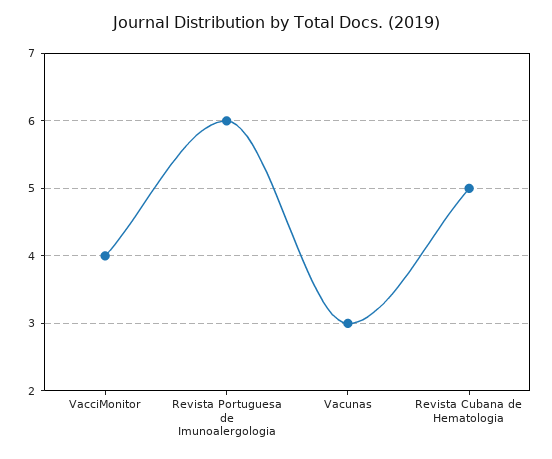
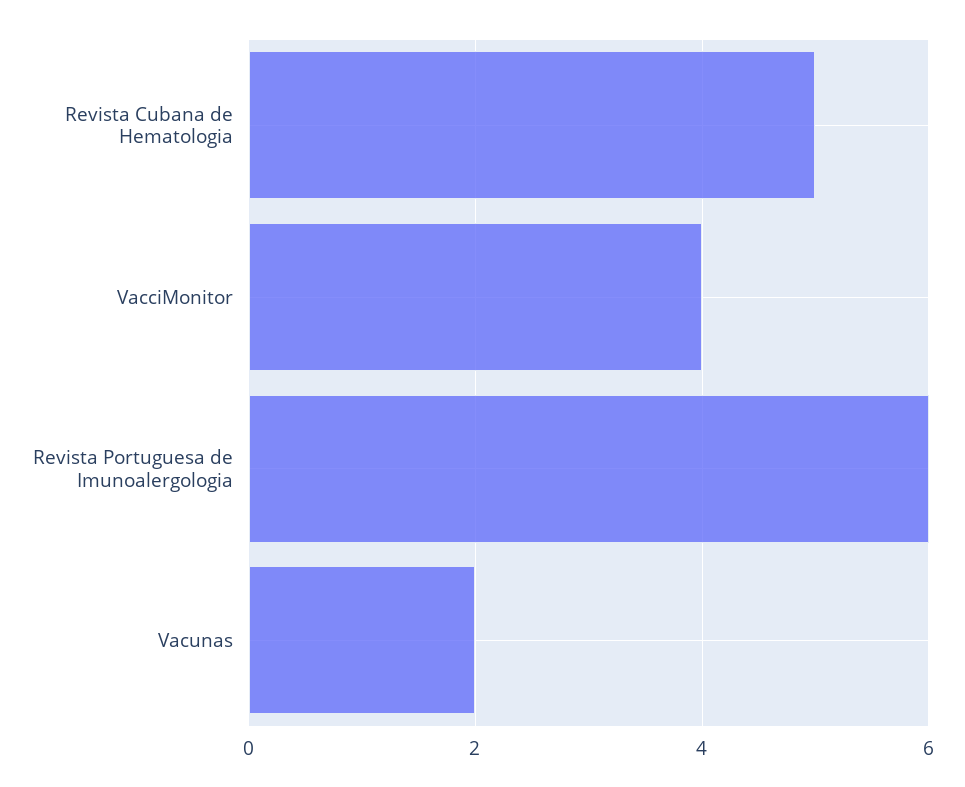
Vacunas: 3 -> 2

